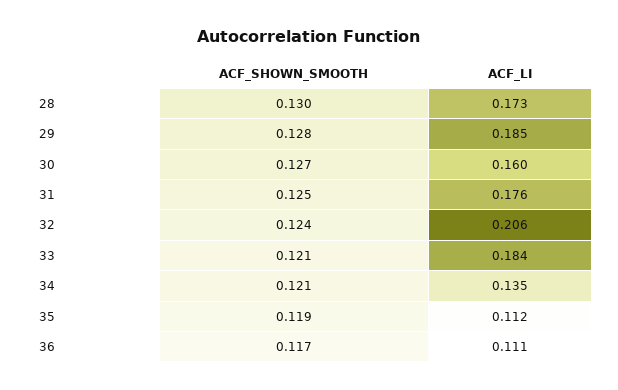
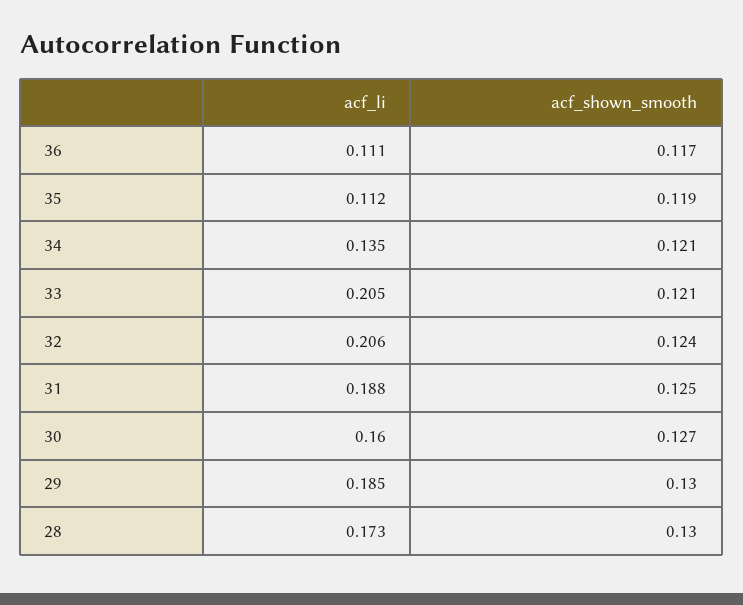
ACF_SHOWN_SMOOTH, 29: 0.128 -> 0.13
ACF_LI, 31: 0.176 -> 0.188
ACF_LI, 33: 0.184 -> 0.205

